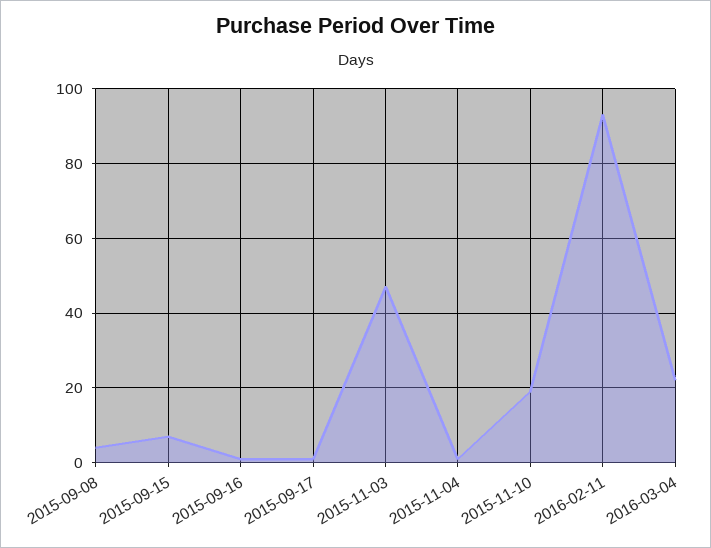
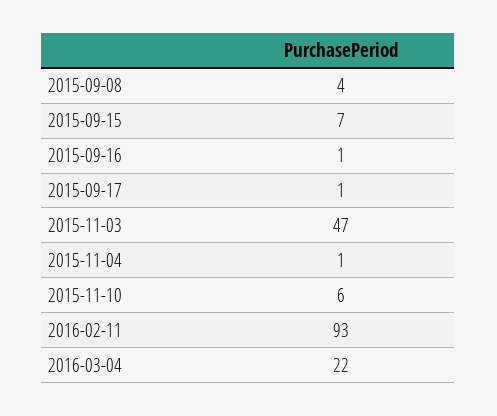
2015-11-10: 20 -> 6

